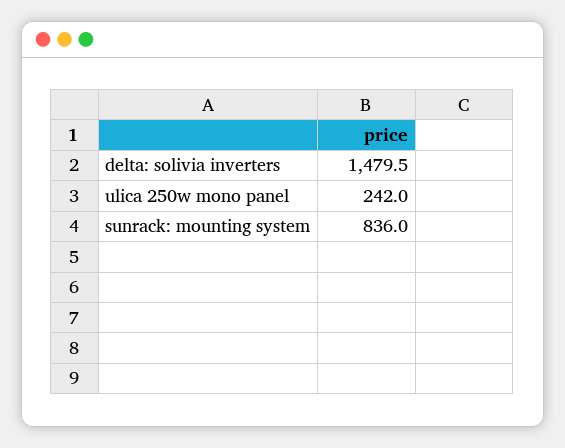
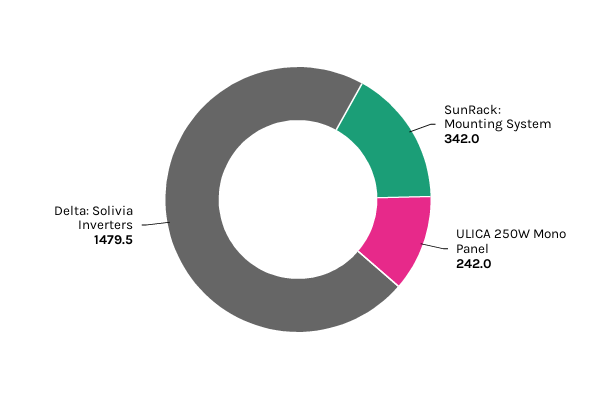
sunrack: mounting system: 836 -> 342

